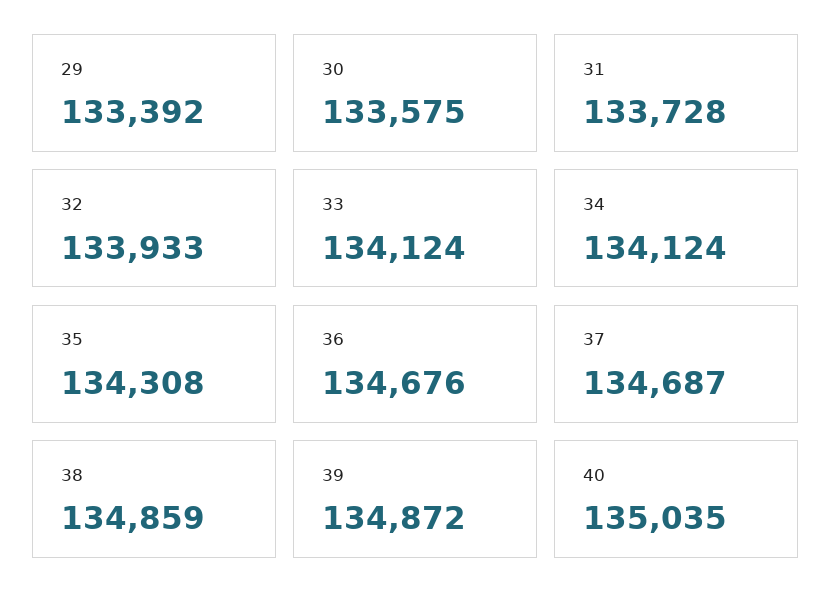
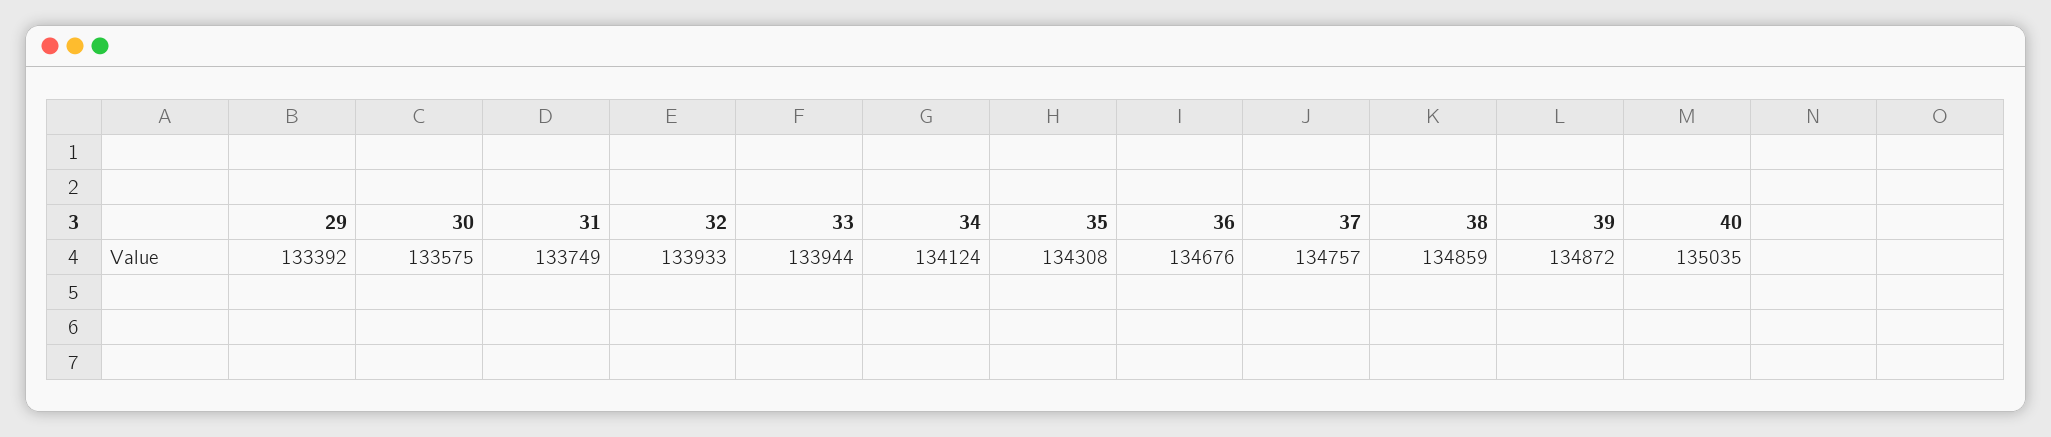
31: 133728 -> 133749
33: 134124 -> 133944
37: 134687 -> 134757

